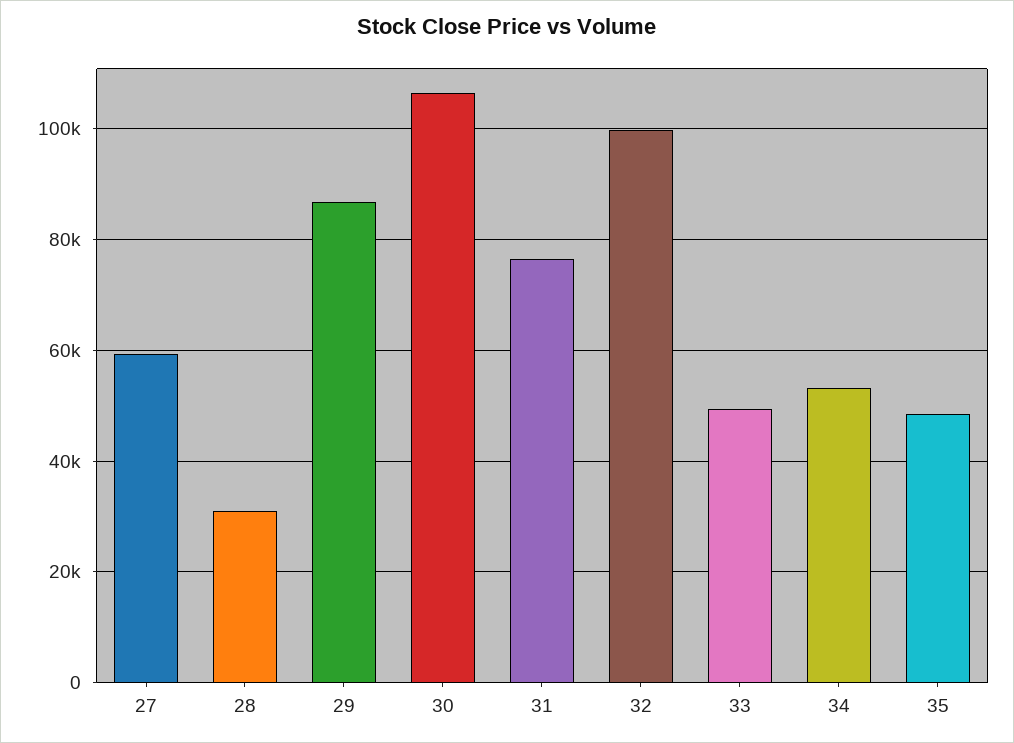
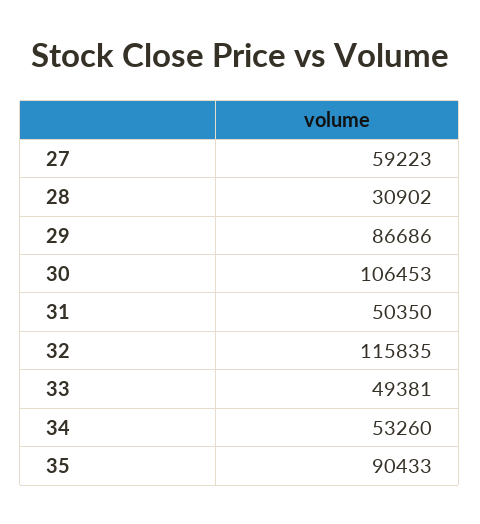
31: 76000 -> 50350
32: 100000 -> 115835
35: 48000 -> 90433

